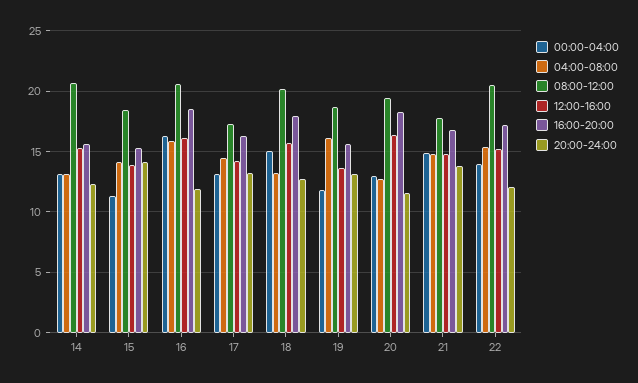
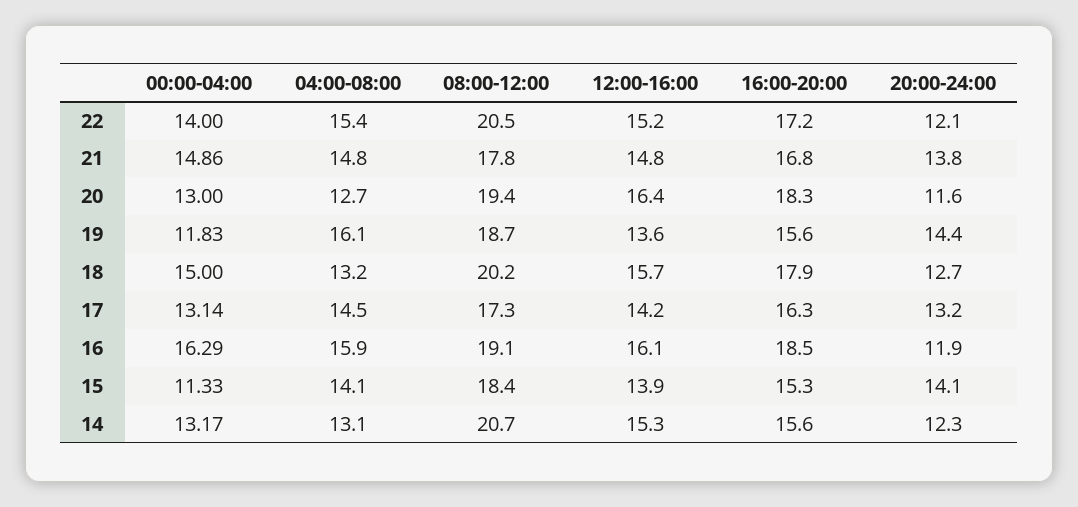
08:00-12:00, 16: 20.5 -> 19.1
20:00-24:00, 19: 13 -> 14.4

